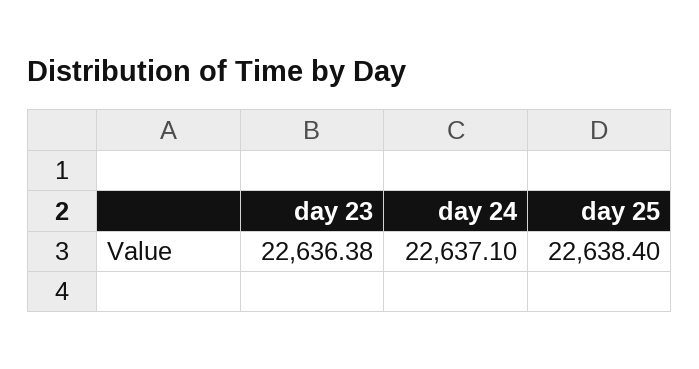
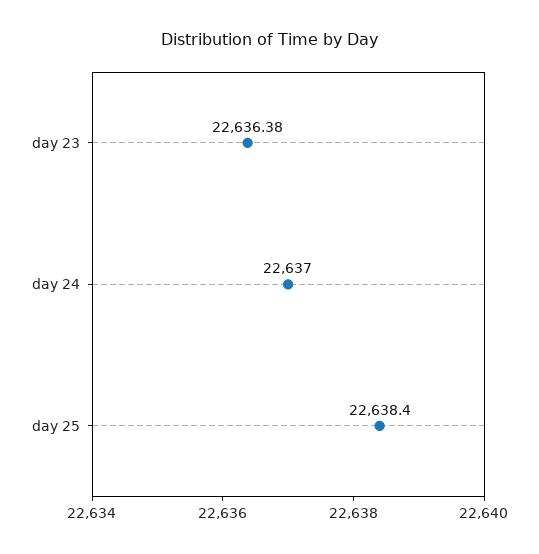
day 24: 22637.1 -> 22637

